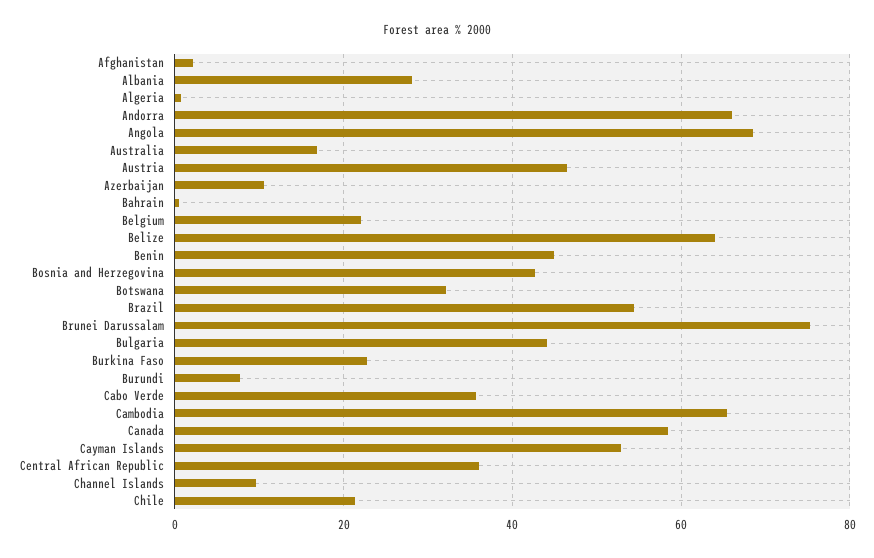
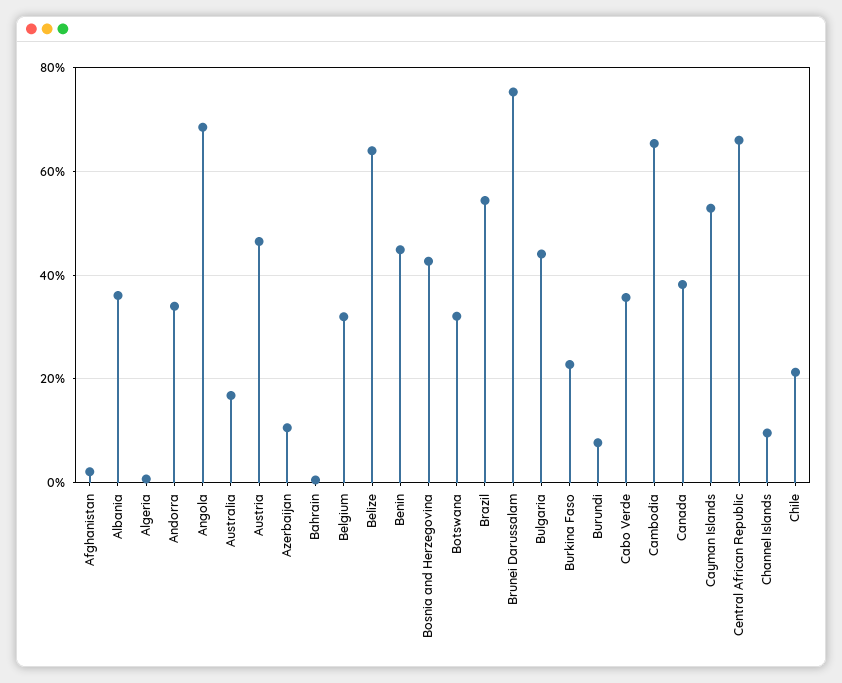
Albania: 28 -> 36
Andorra: 66 -> 34
Belgium: 22 -> 32
Canada: 58 -> 38
Central African Republic: 36 -> 66

